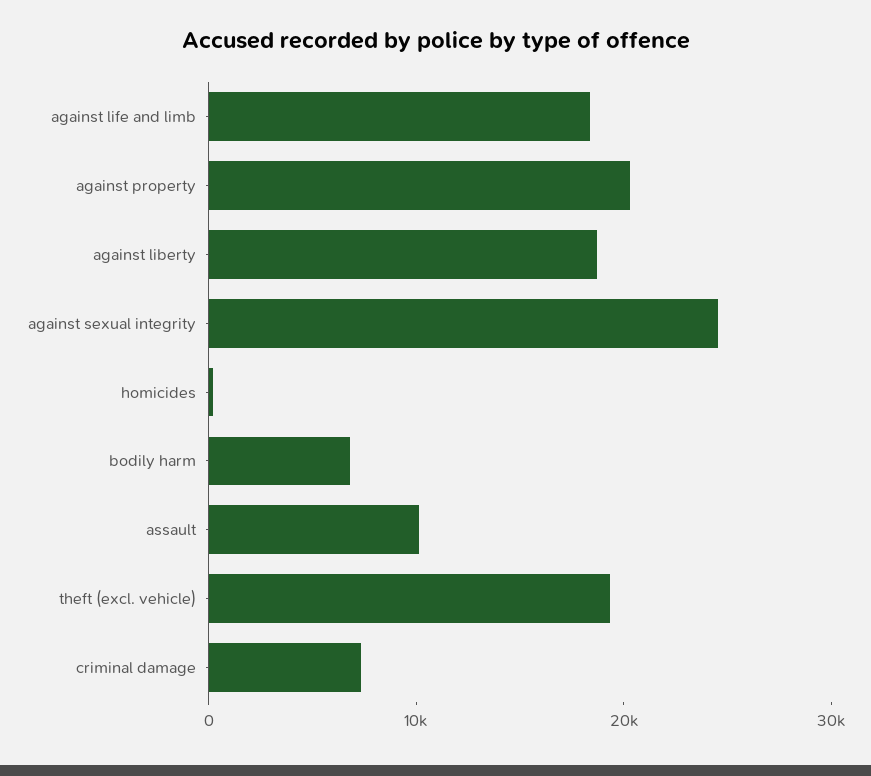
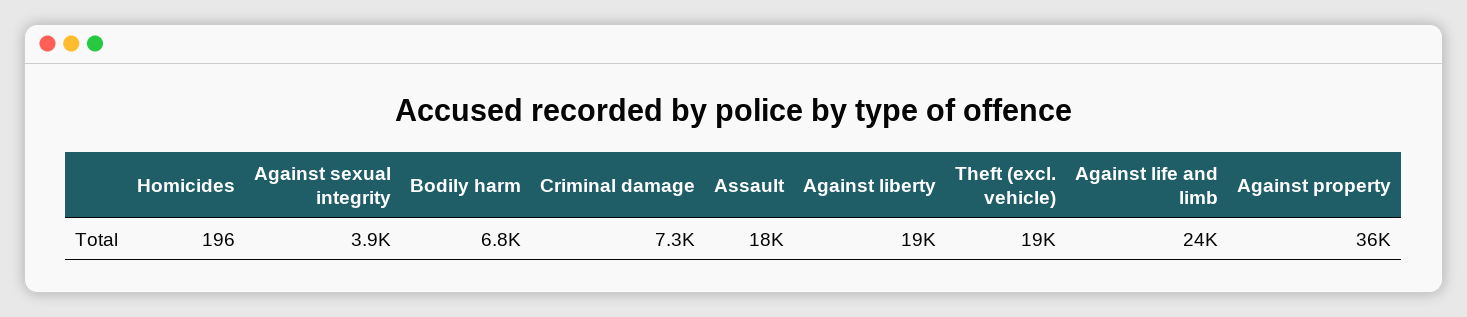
against life and limb: 18000 -> 24000
against property: 20000 -> 36000
against sexual integrity: 24000 -> 3900
assault: 10000 -> 18000

